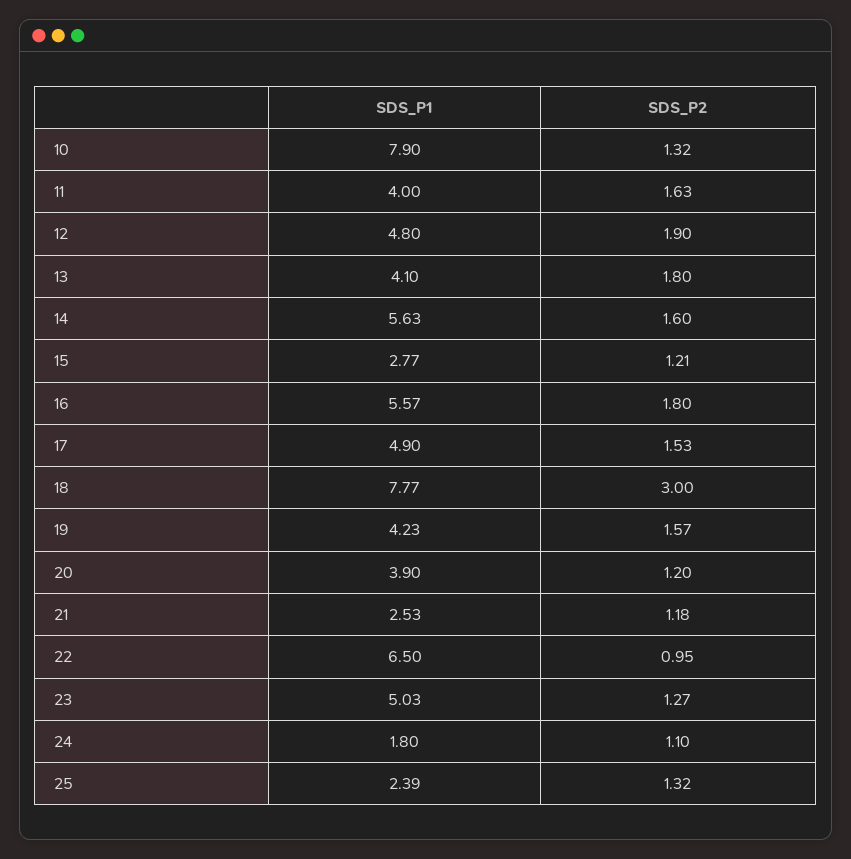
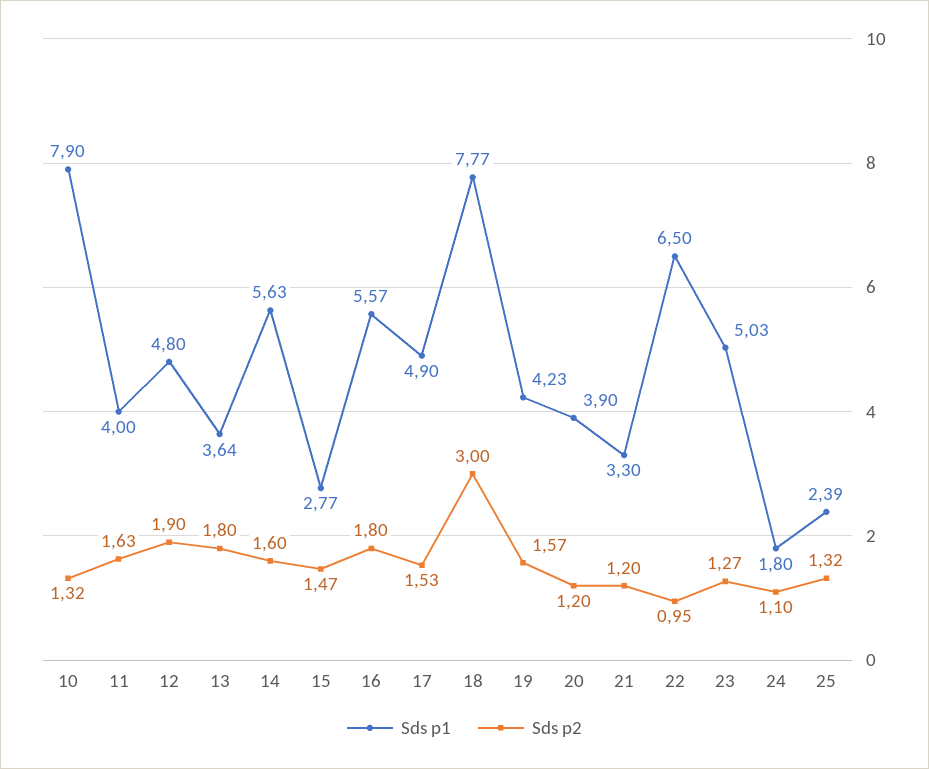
SDS_P1, 13: 4.1 -> 3.64
SDS_P2, 15: 1.21 -> 1.47
SDS_P1, 21: 2.53 -> 3.3
SDS_P2, 21: 1.18 -> 1.2

